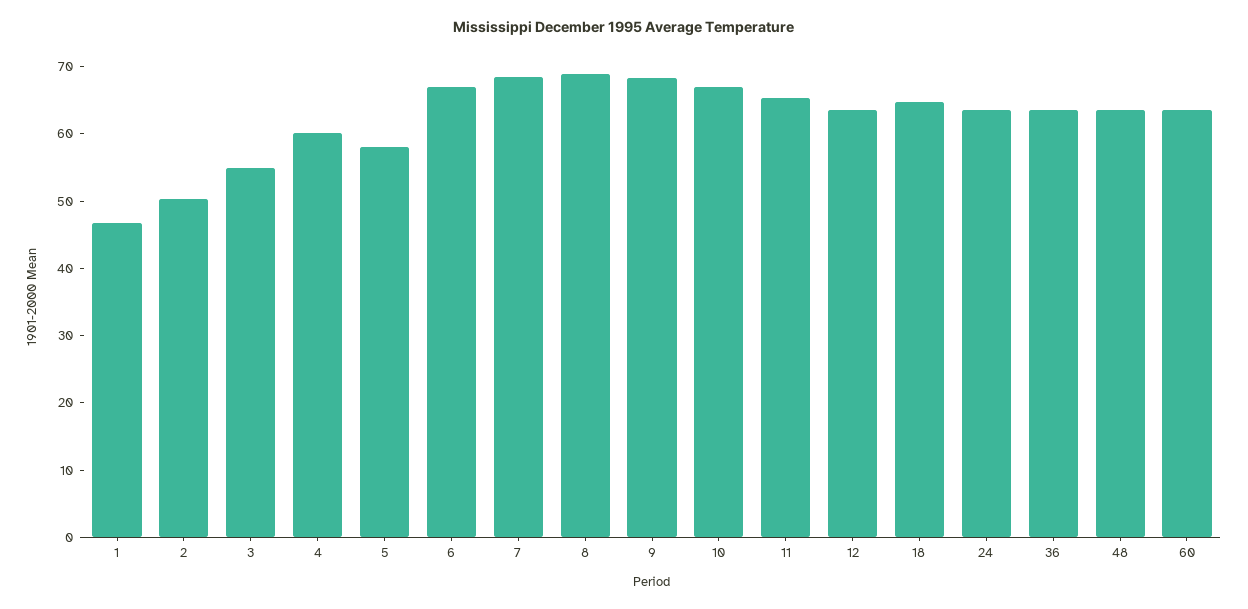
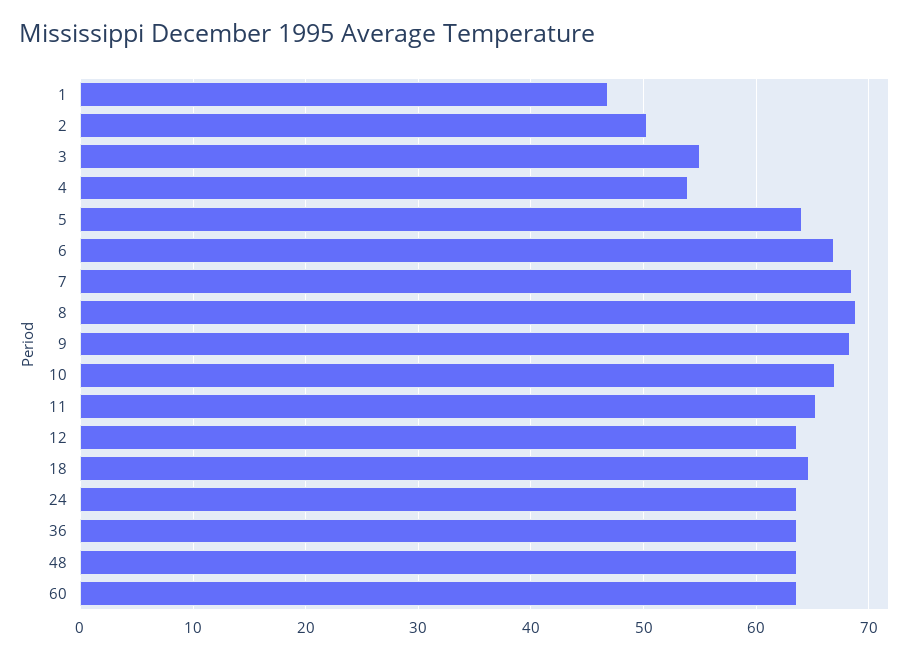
4: 60 -> 54
5: 58 -> 64

